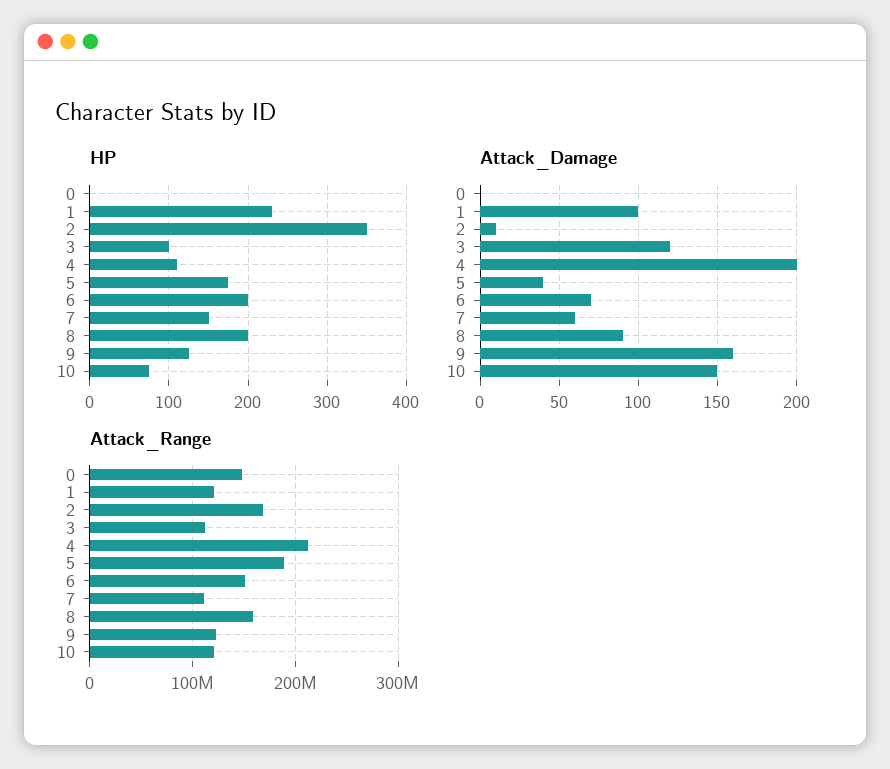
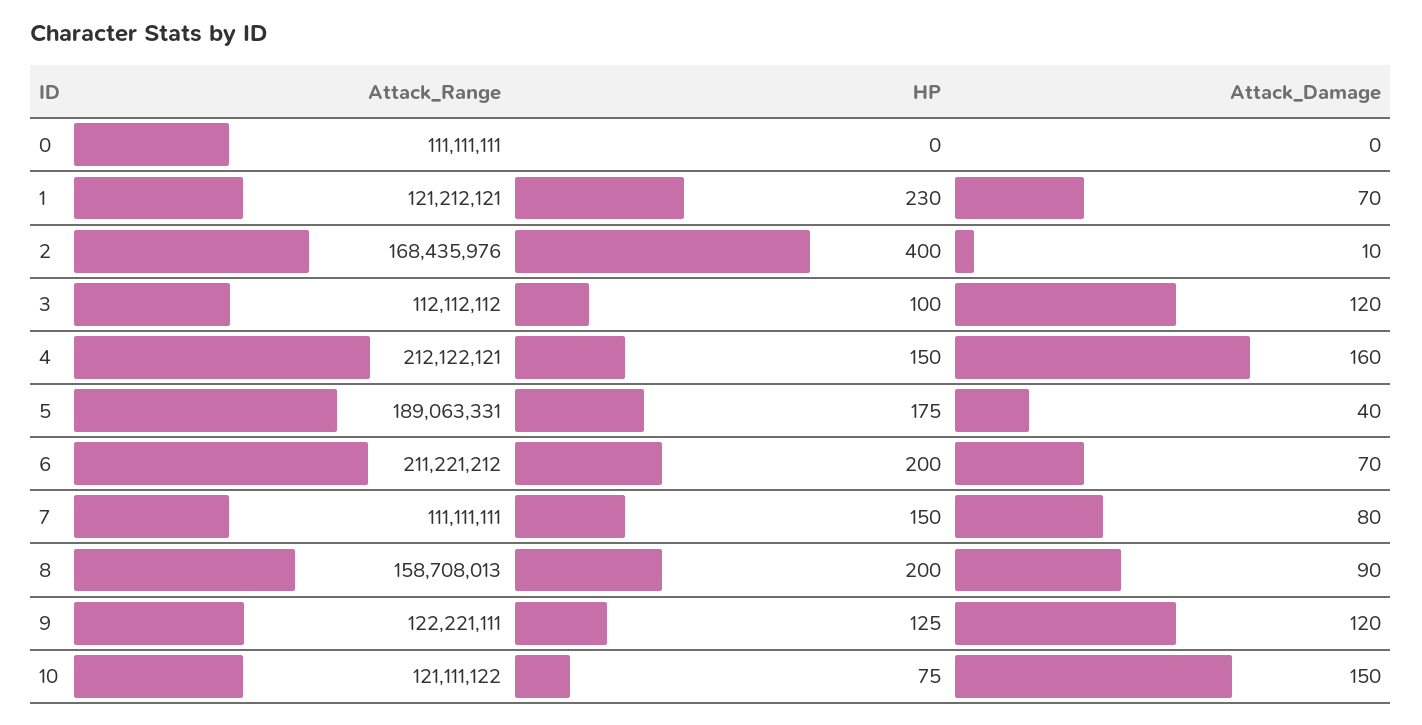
HP, 2: 350 -> 400
HP, 4: 110 -> 150
Attack_Damage, 1: 100 -> 70
Attack_Damage, 4: 200 -> 160
Attack_Damage, 7: 60 -> 80
Attack_Damage, 9: 160 -> 120
Attack_Range, 0: 150000000 -> 111111111
Attack_Range, 6: 150000000 -> 211221212

